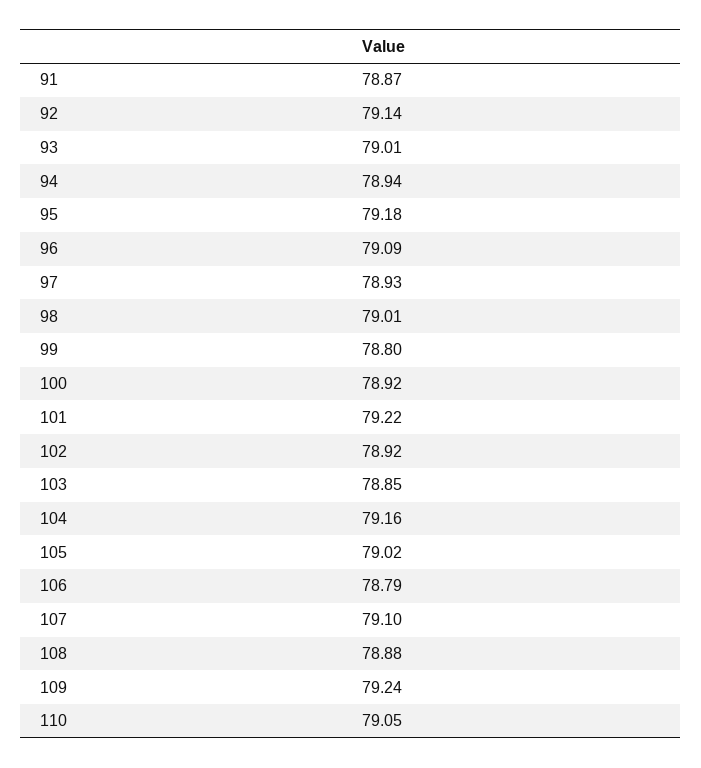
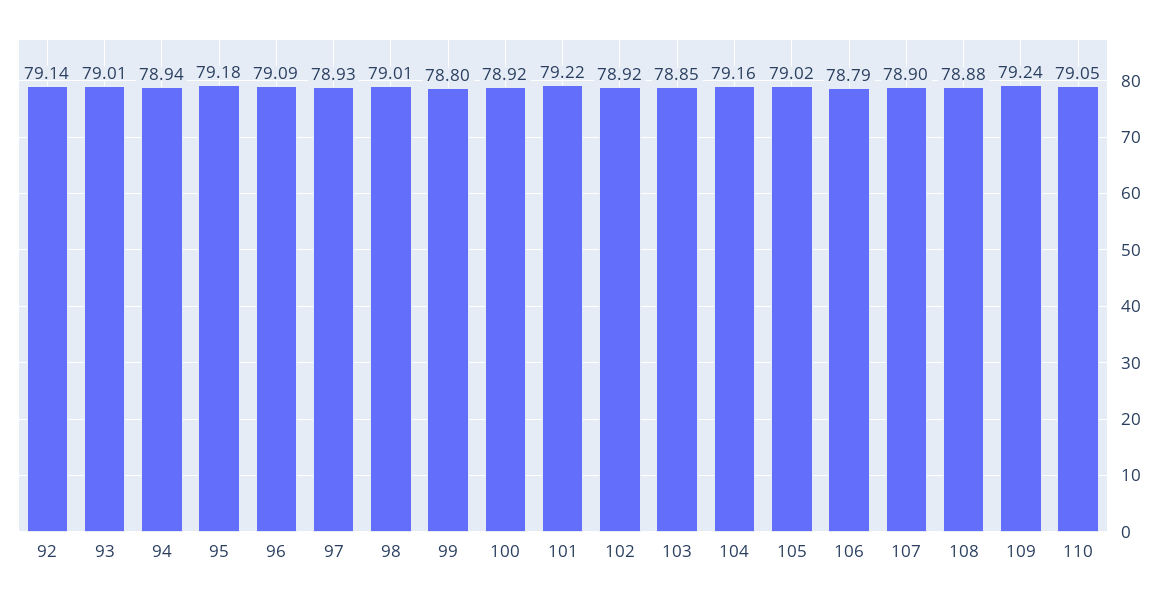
91: 78.87 -> none
107: 79.1 -> 78.9

